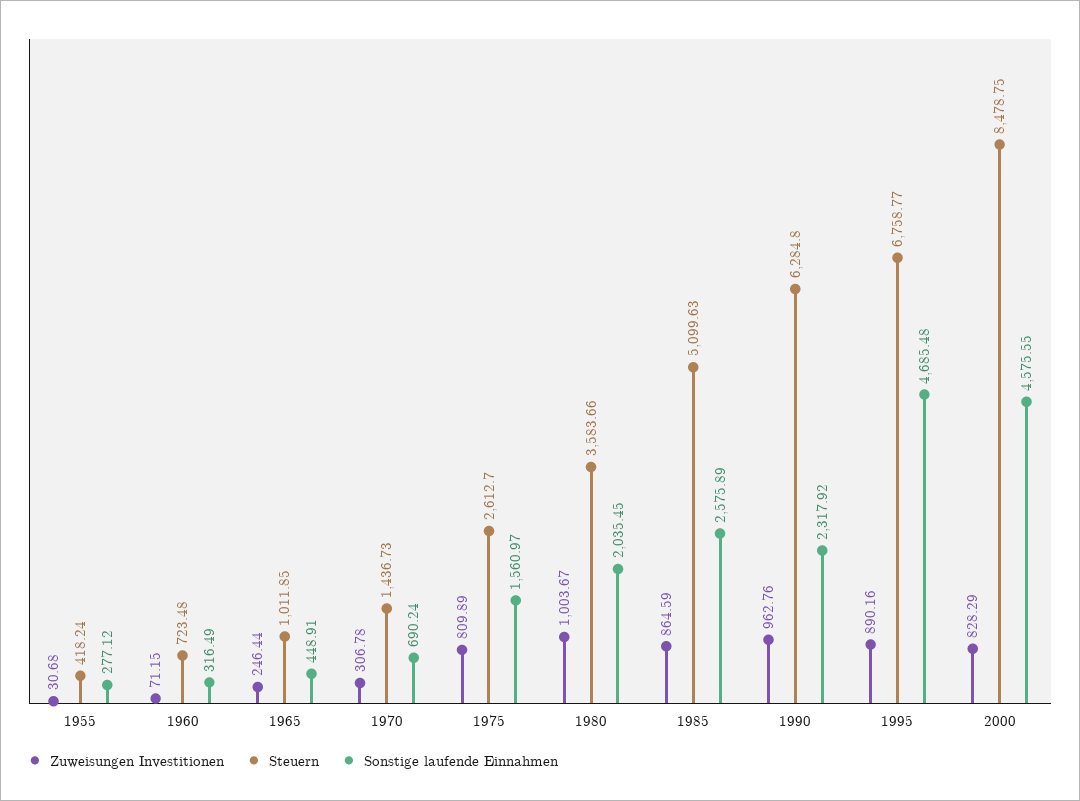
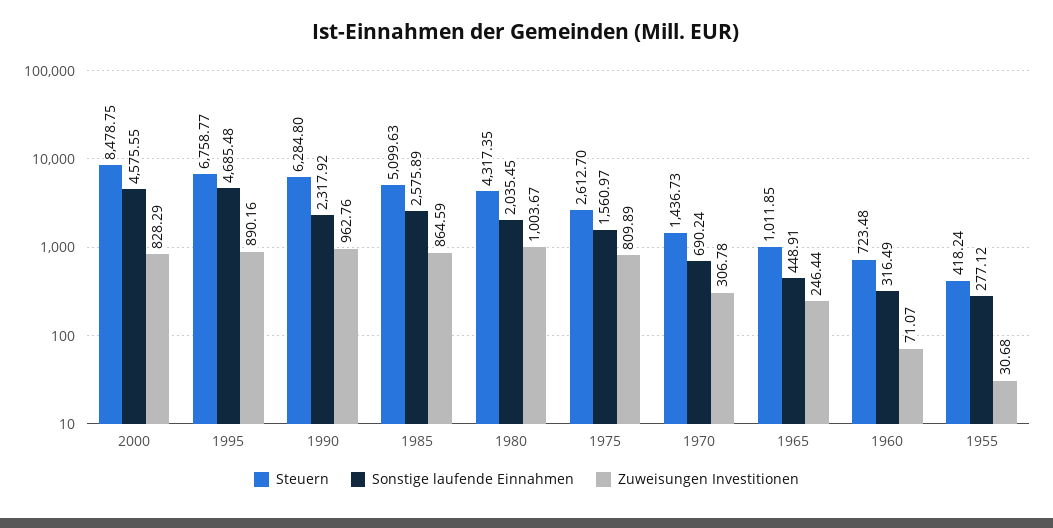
Zuweisungen Investitionen, 1960: 71.15 -> 71.07
Steuern, 1980: 3583.66 -> 4317.35

